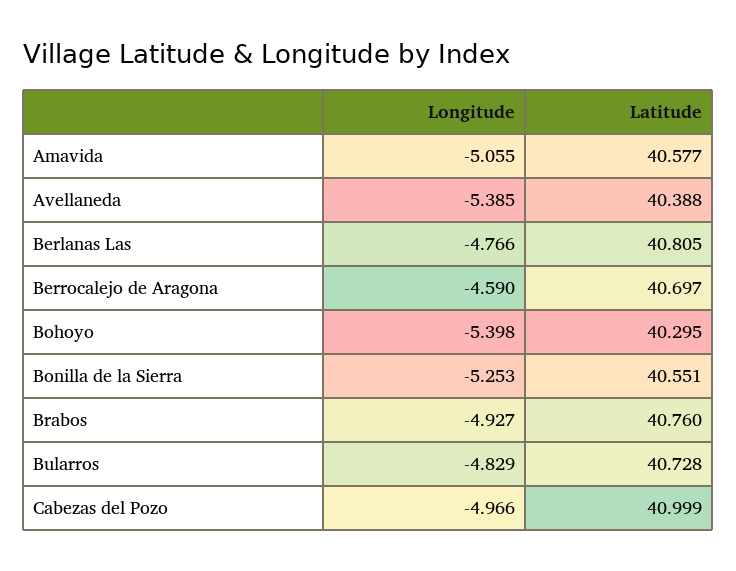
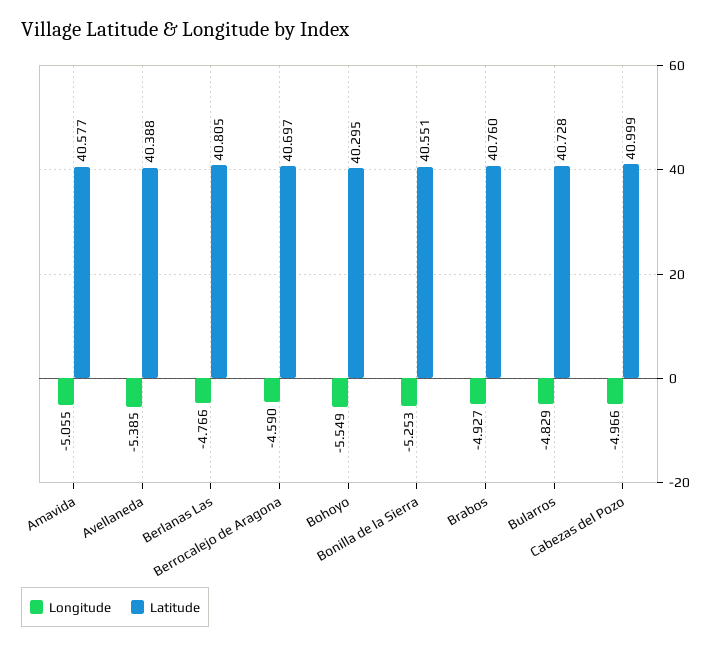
Longitude, Bohoyo: -5.398 -> -5.549

